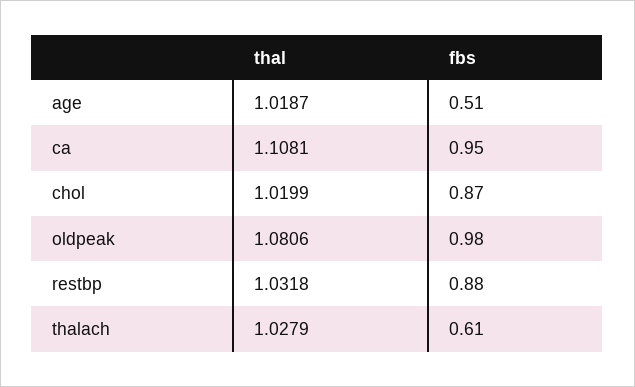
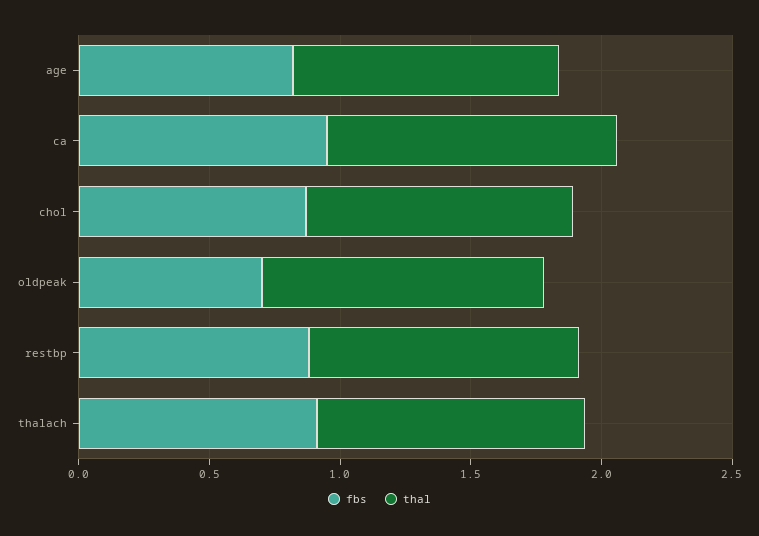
fbs, age: 0.51 -> 0.8
fbs, oldpeak: 0.98 -> 0.7
fbs, thalach: 0.61 -> 0.9

